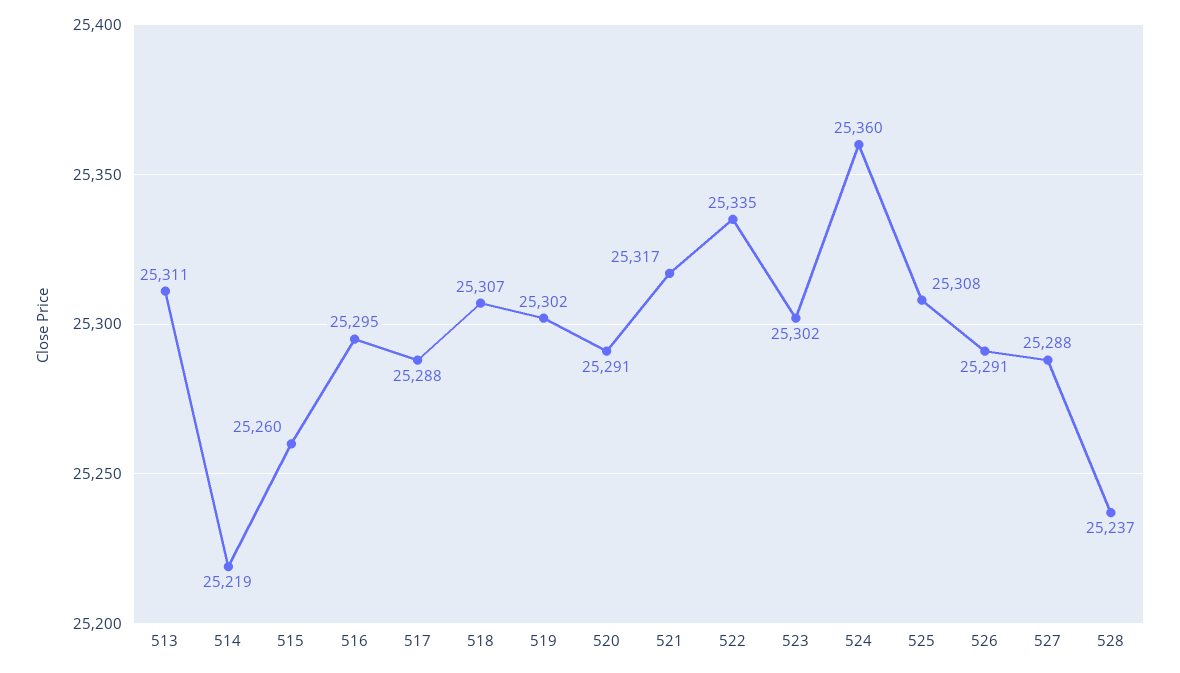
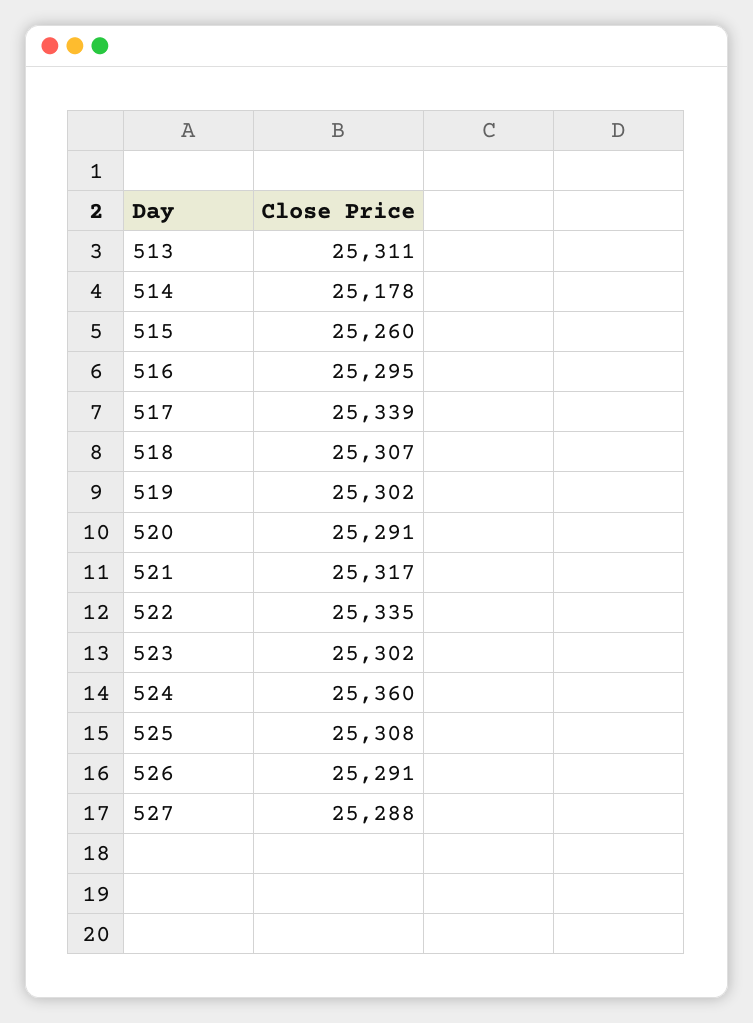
514: 25219 -> 25178
517: 25288 -> 25339
528: 25237 -> none

